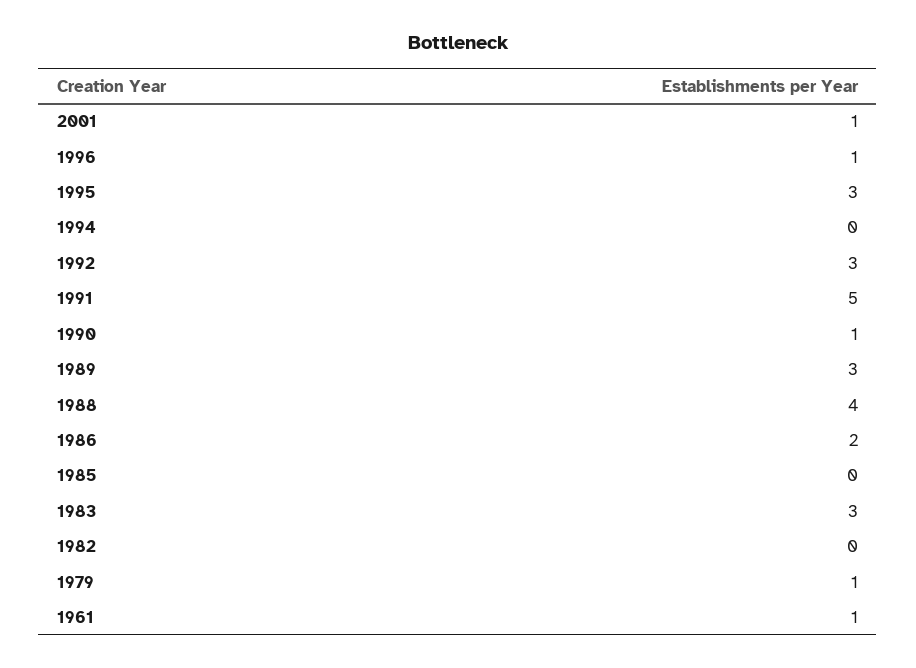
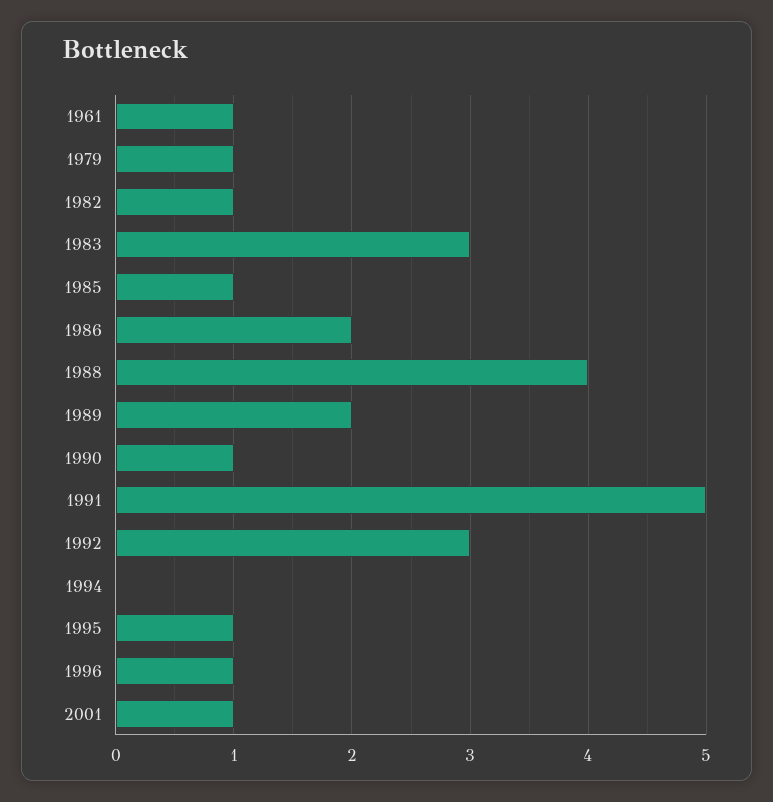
1995: 3 -> 1
1989: 3 -> 2
1985: 0 -> 1
1982: 0 -> 1

